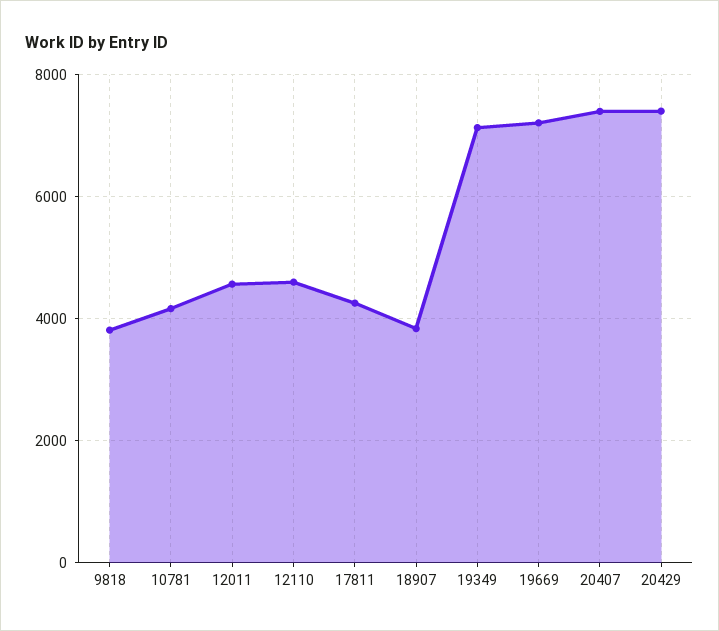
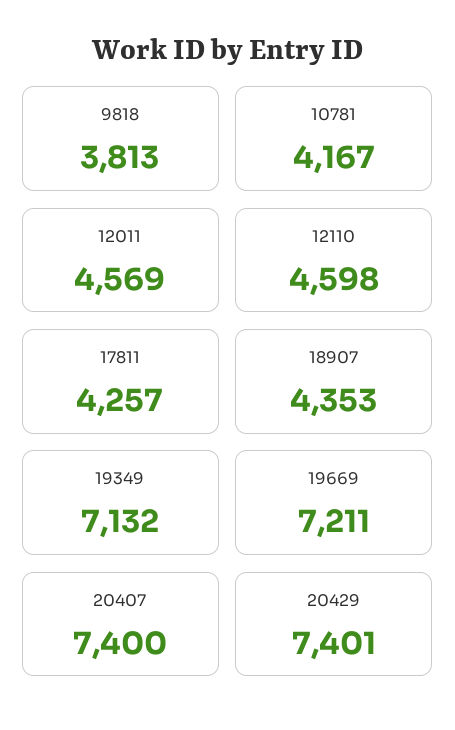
18907: 3800 -> 4353

